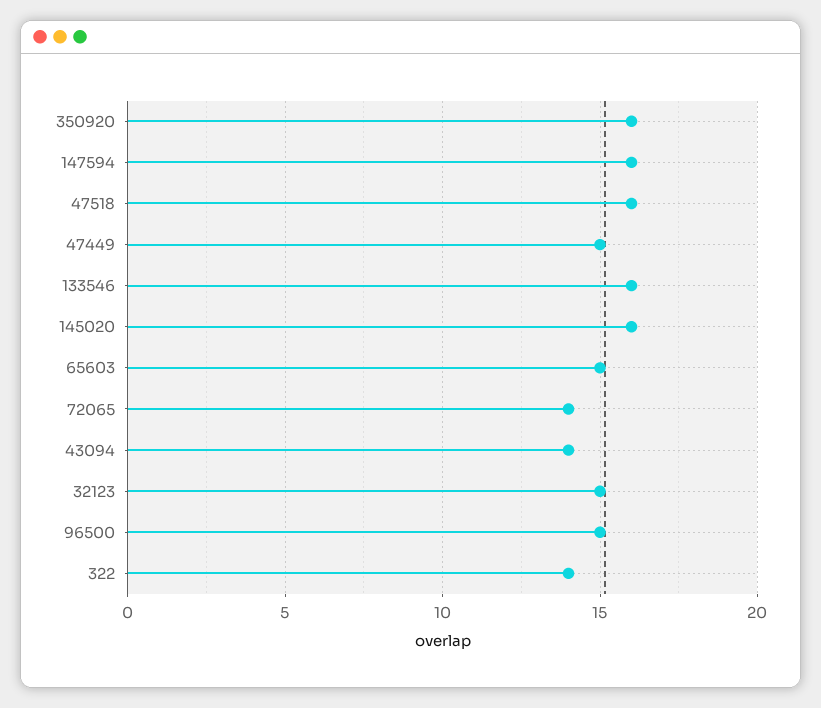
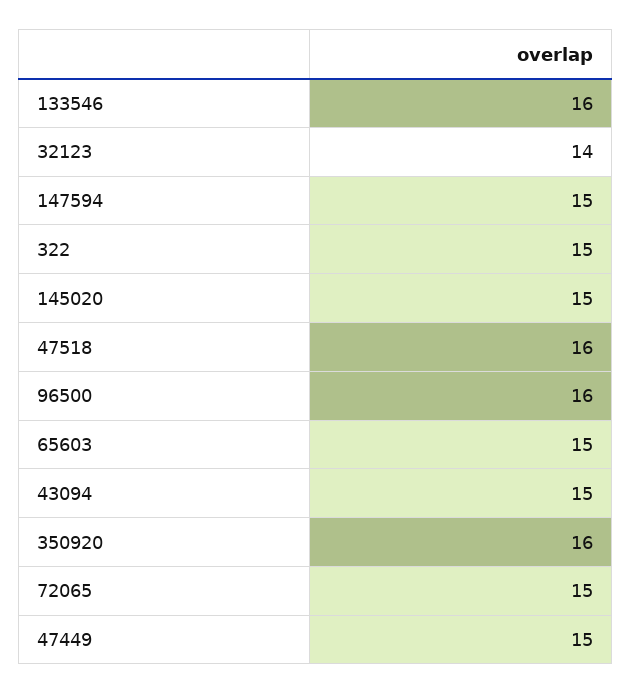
147594: 16 -> 15
145020: 16 -> 15
72065: 14 -> 15
43094: 14 -> 15
32123: 15 -> 14
96500: 15 -> 16
322: 14 -> 15

